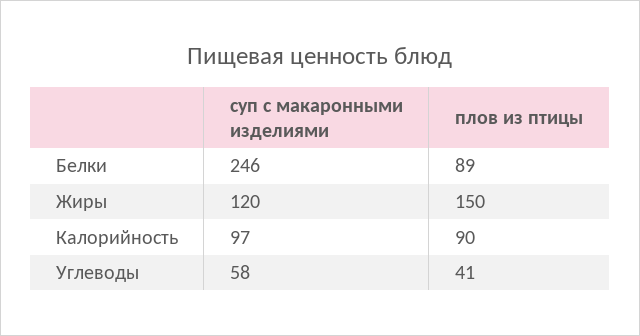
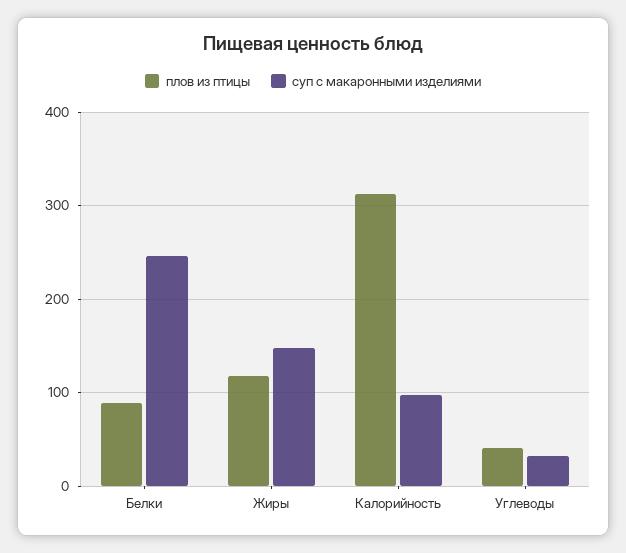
суп с макаронными изделиями, Жиры: 120 -> 150
плов из птицы, Жиры: 150 -> 120
плов из птицы, Калорийность: 90 -> 310
суп с макаронными изделиями, Углеводы: 58 -> 30

